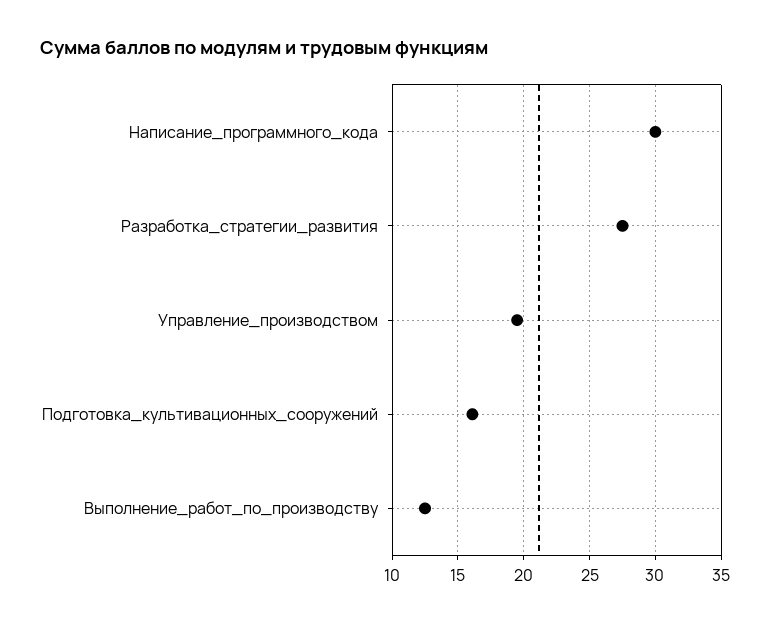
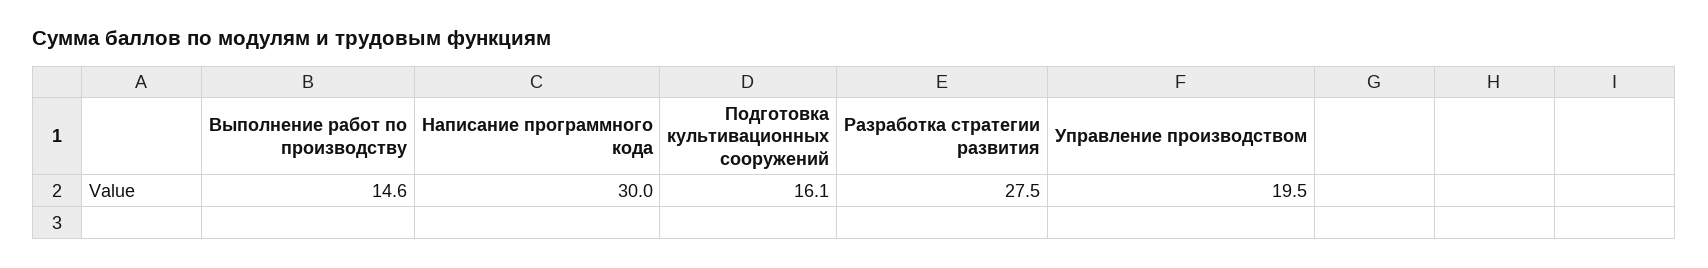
Выполнение_работ_по_производству: 12.5 -> 14.6

